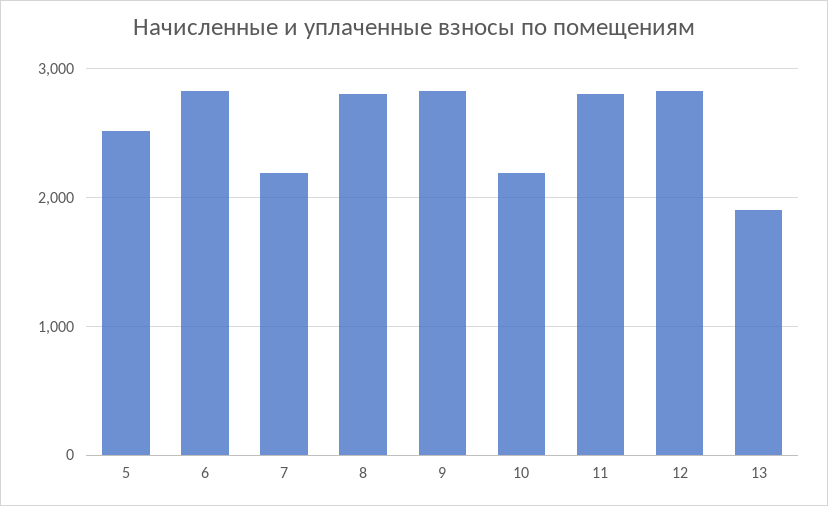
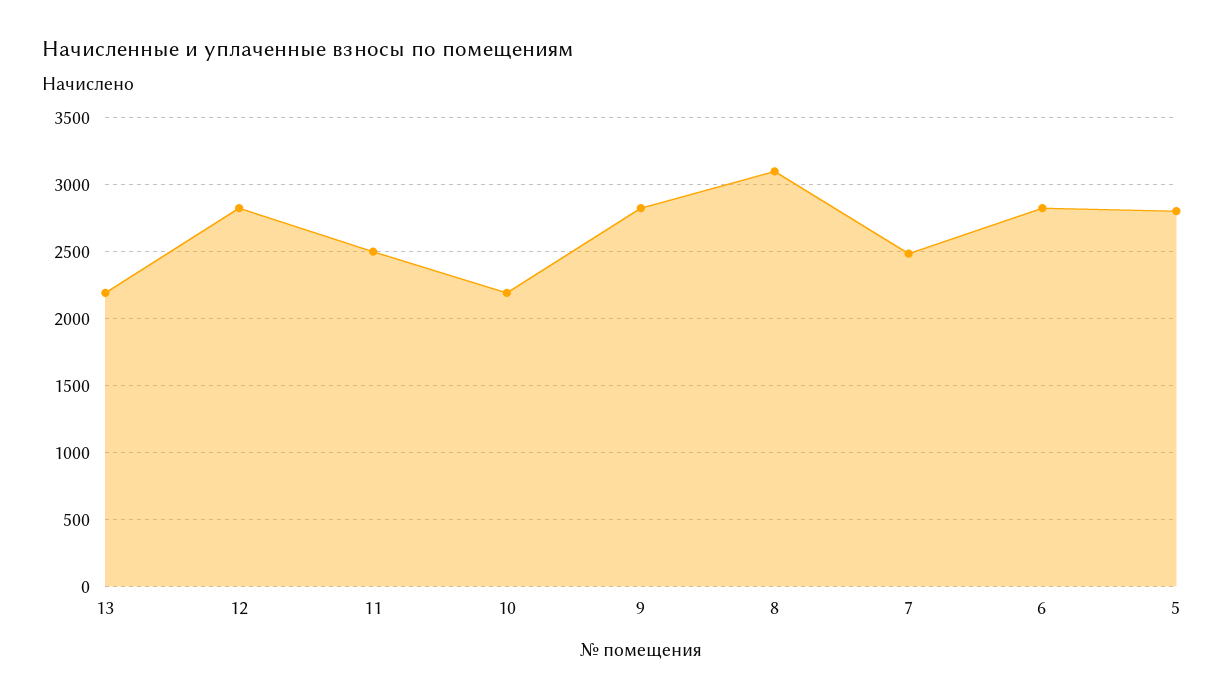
5: 2500 -> 2800
7: 2200 -> 2500
8: 2800 -> 3100
11: 2800 -> 2500
13: 1900 -> 2200

